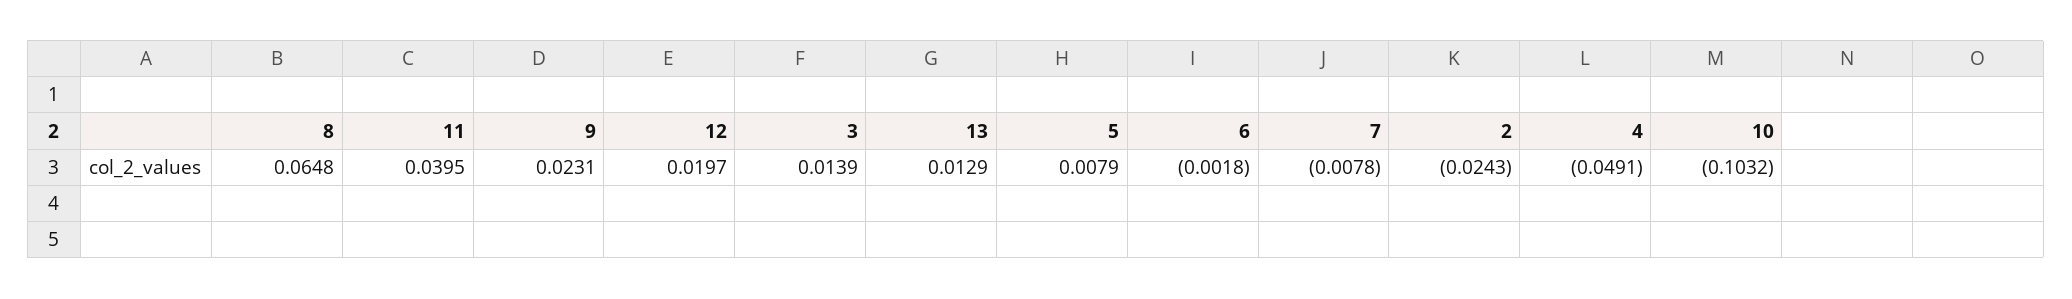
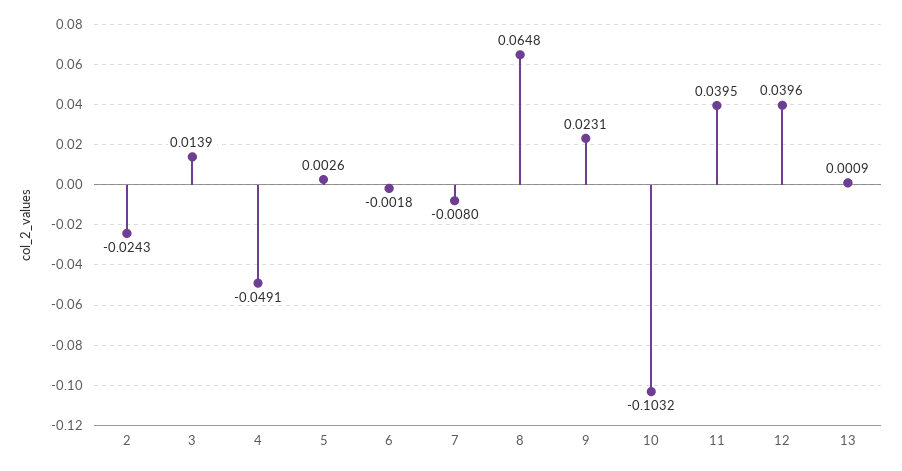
12: 0.0197 -> 0.0396
13: 0.0129 -> 0.0009
5: 0.0079 -> 0.0026
7: -0.0078 -> -0.008

